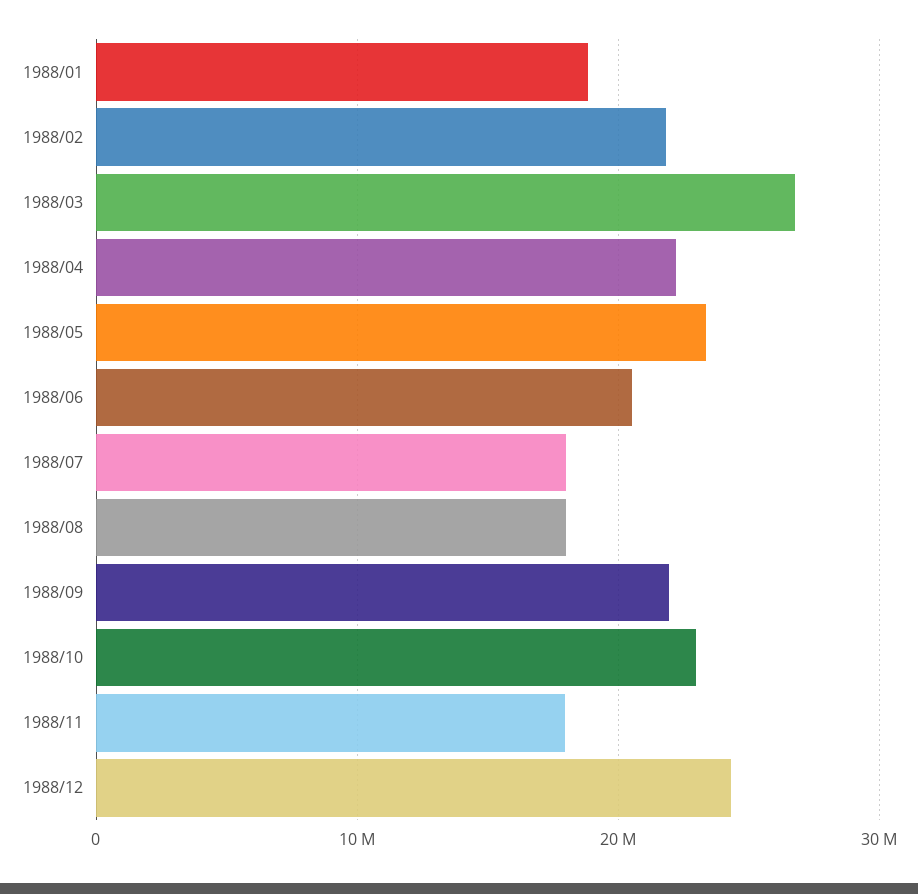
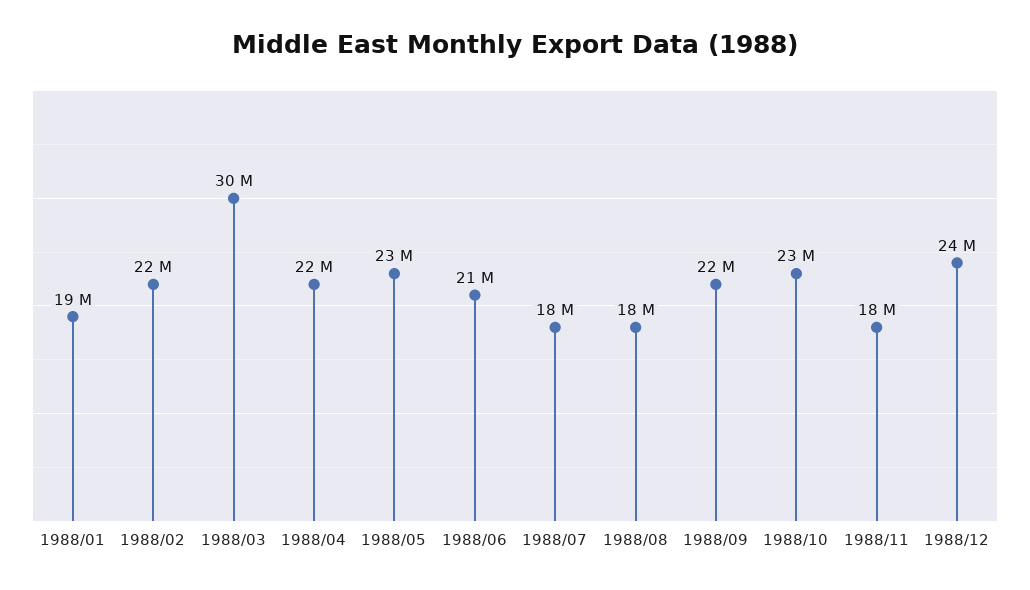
1988/03: 27000000 -> 30000000

